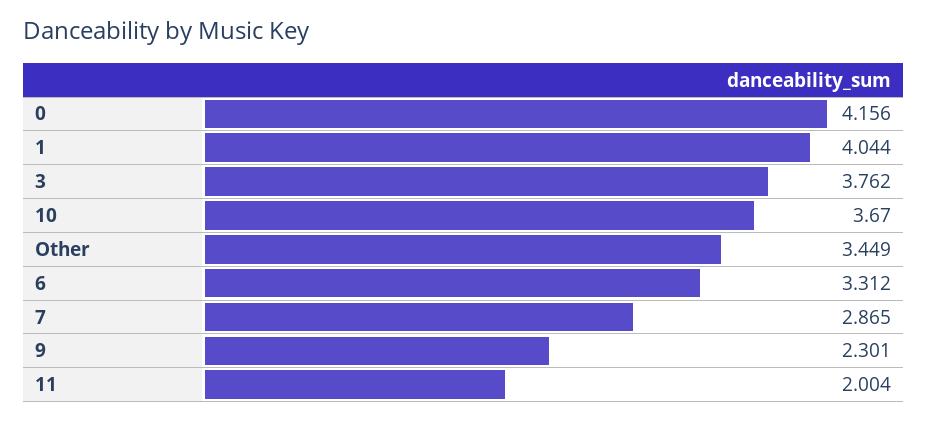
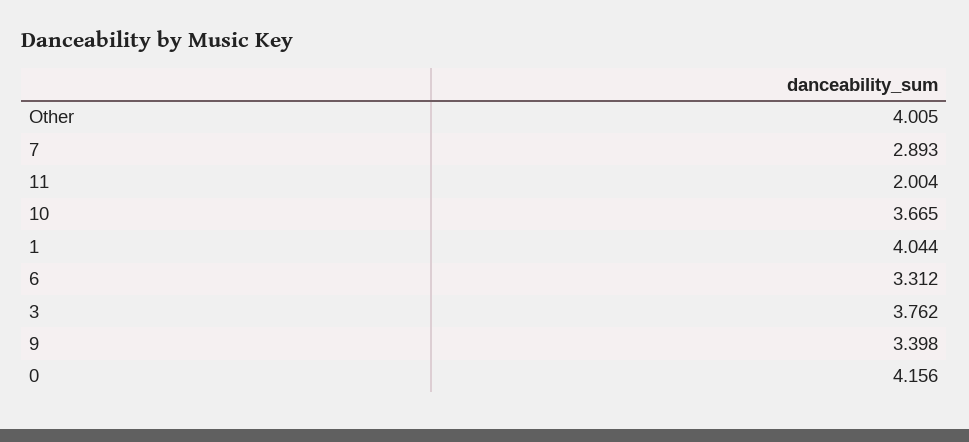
10: 3.67 -> 3.665
Other: 3.449 -> 4.005
7: 2.865 -> 2.893
9: 2.301 -> 3.398

